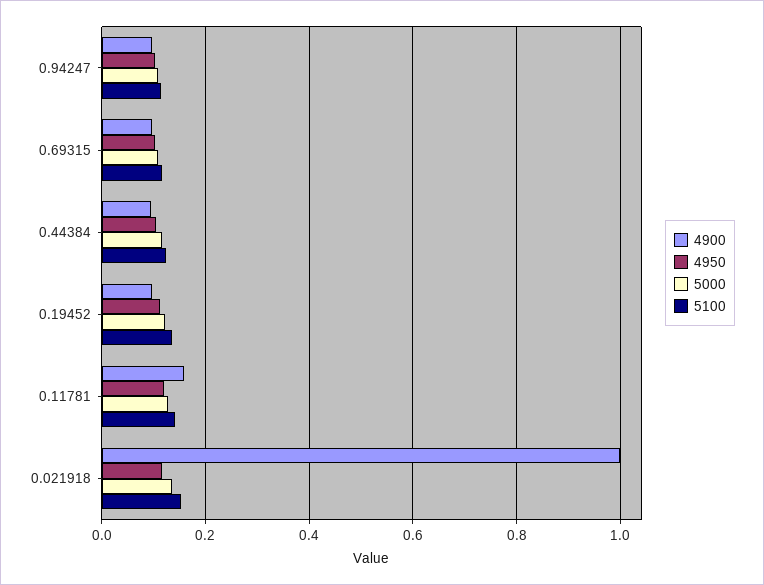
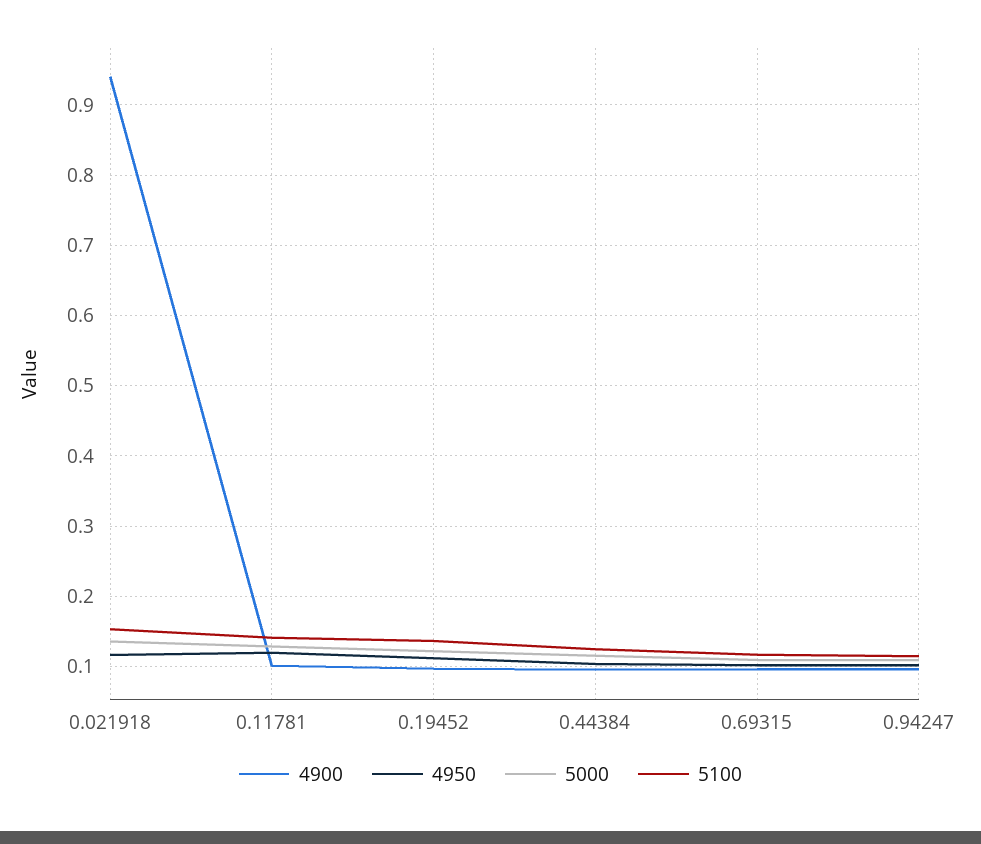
4900, 0.11781: 0.16 -> 0.1
4900, 0.021918: 1 -> 0.94

